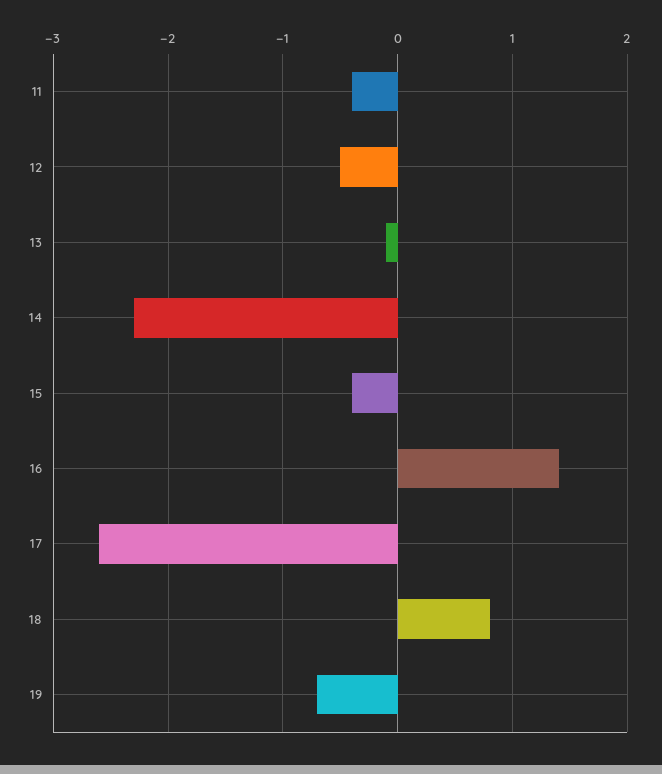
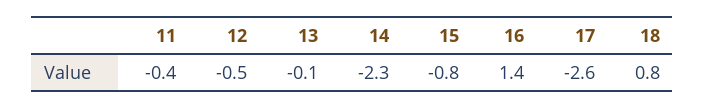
15: -0.4 -> -0.8
19: -0.7 -> none

